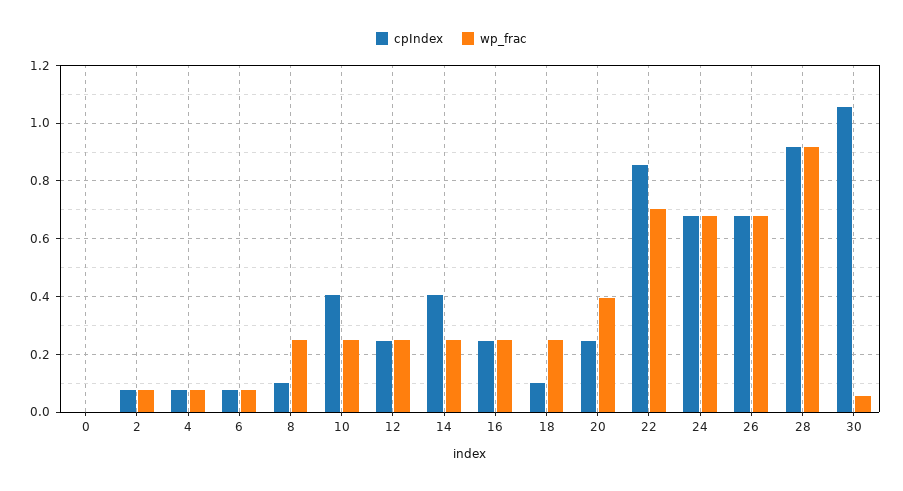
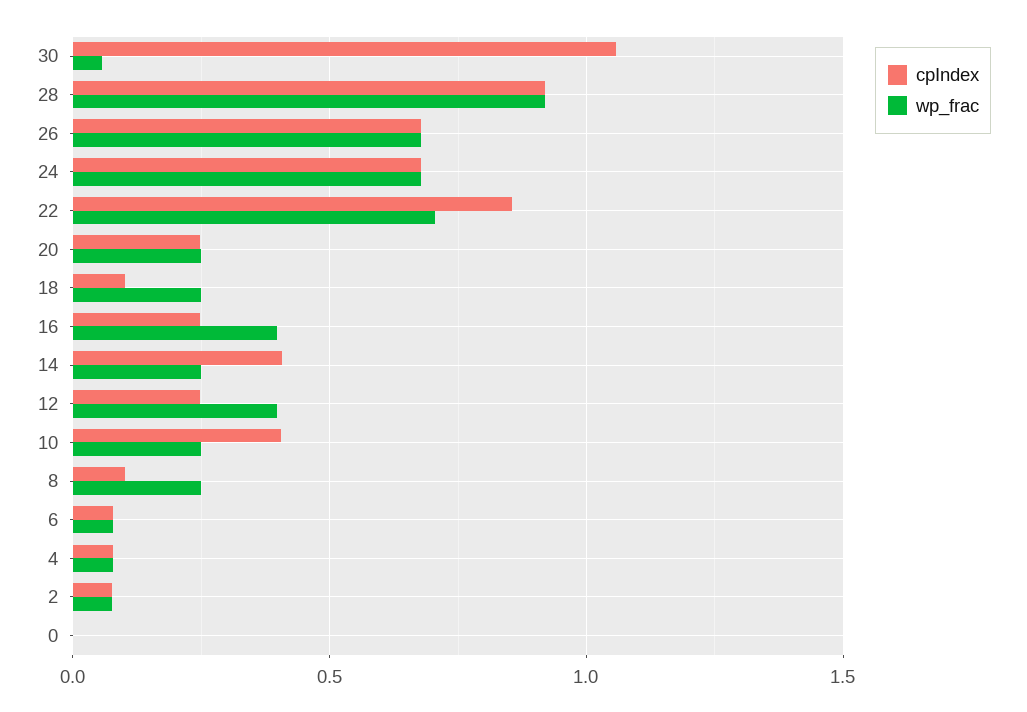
wp_frac, 12: 0.25 -> 0.4
wp_frac, 16: 0.25 -> 0.4
wp_frac, 20: 0.4 -> 0.25

